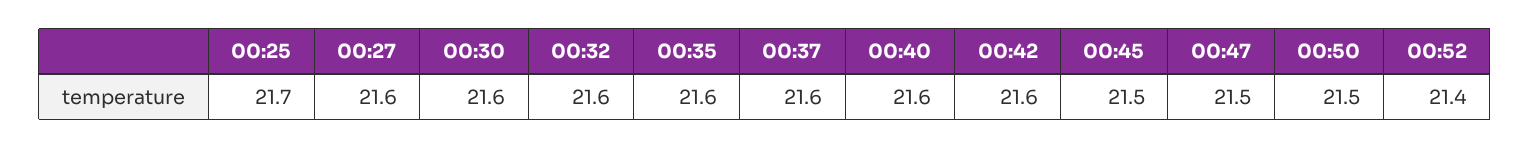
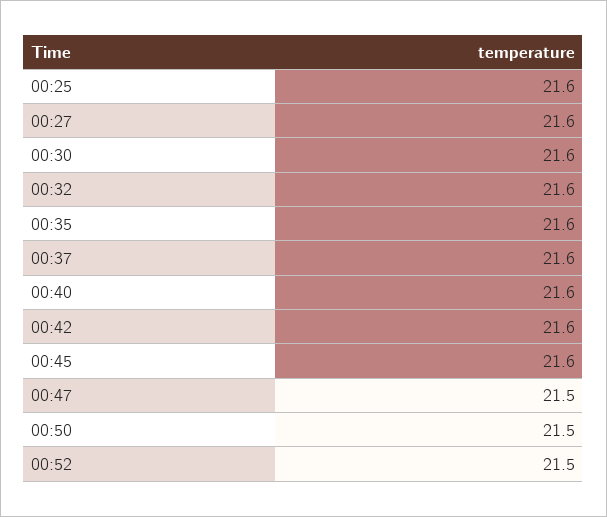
00:25: 21.7 -> 21.6
00:45: 21.5 -> 21.6
00:52: 21.4 -> 21.5

